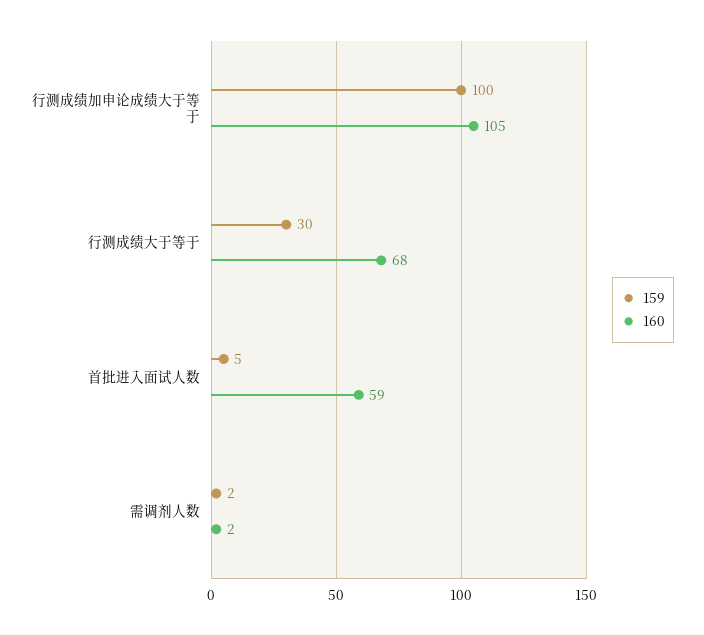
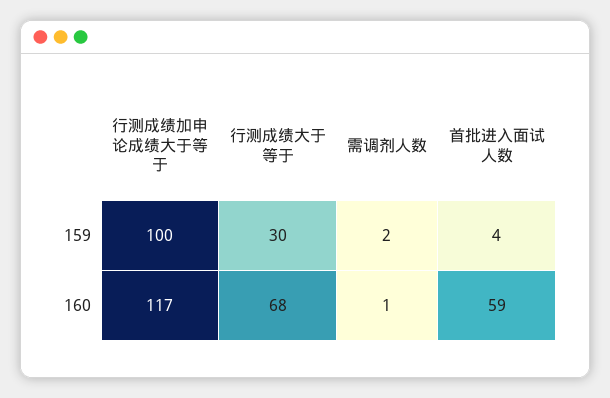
160, 行测成绩加申论成绩大于等于: 105 -> 117
159, 首批进入面试人数: 5 -> 4
160, 需调剂人数: 2 -> 1

